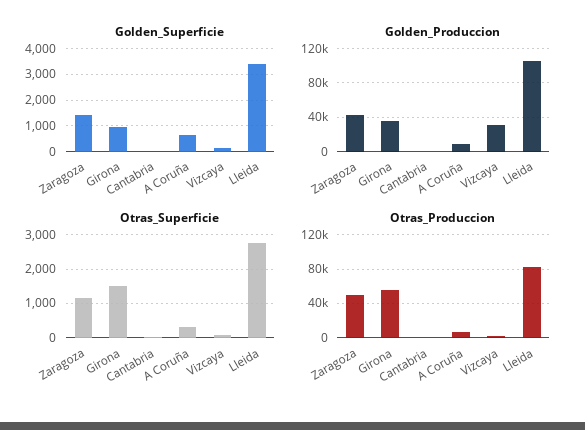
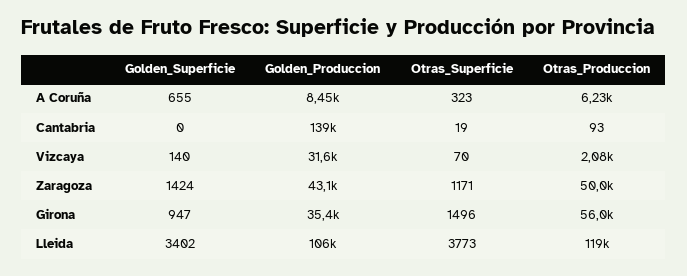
Golden_Produccion, Cantabria: 0 -> 139000
Otras_Superficie, Lleida: 2800 -> 3773
Otras_Produccion, Lleida: 80000 -> 119000

